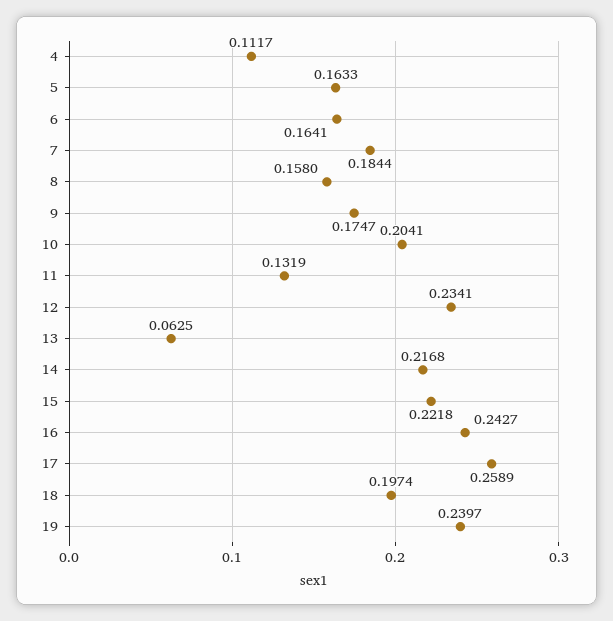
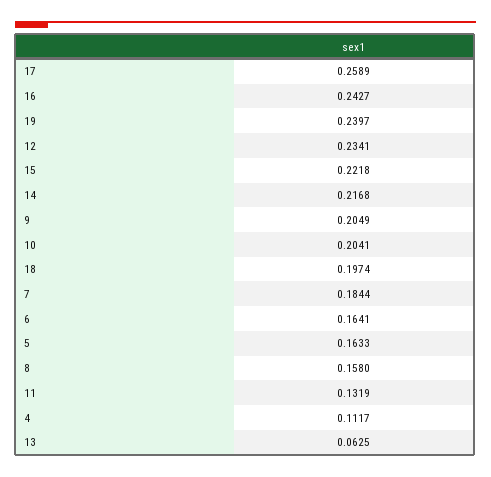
9: 0.1747 -> 0.2049

